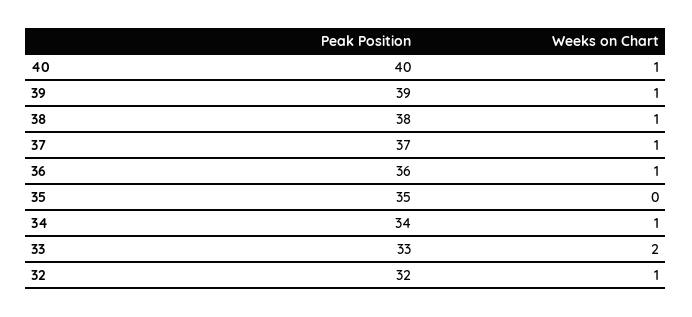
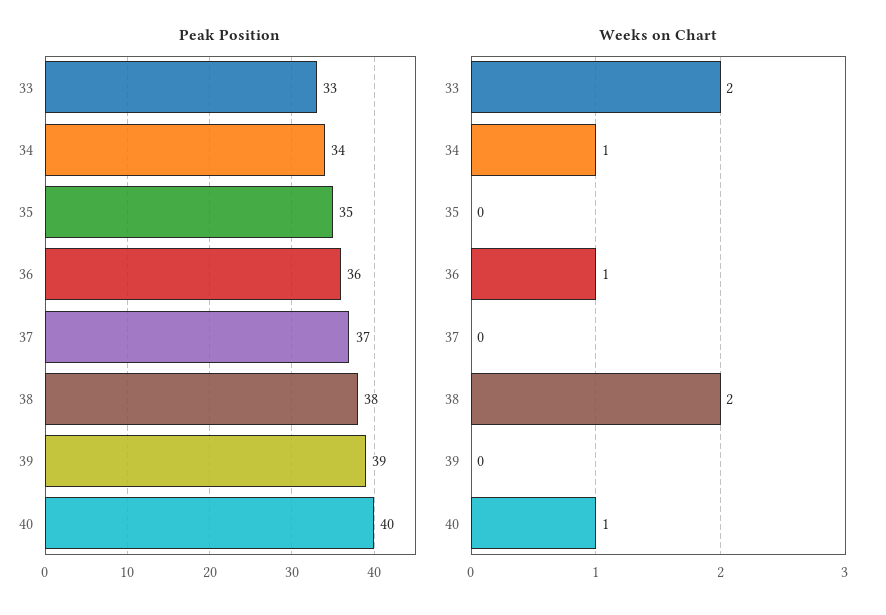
Weeks on Chart, 39: 1 -> 0
Weeks on Chart, 38: 1 -> 2
Weeks on Chart, 37: 1 -> 0
Peak Position, 32: 32 -> none
Weeks on Chart, 32: 1 -> none

